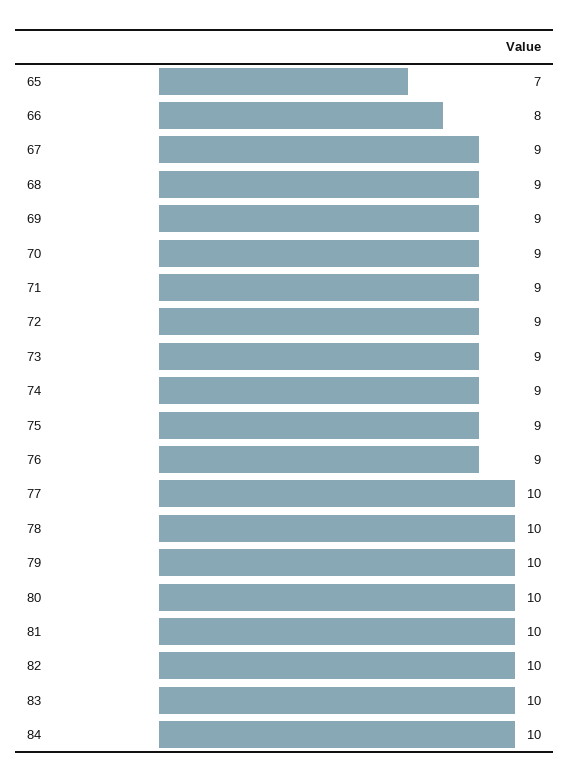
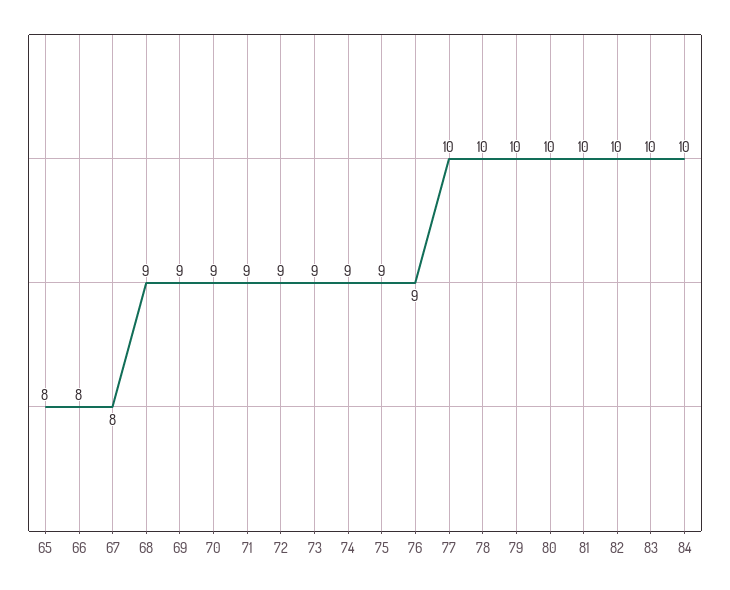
65: 7 -> 8
67: 9 -> 8

